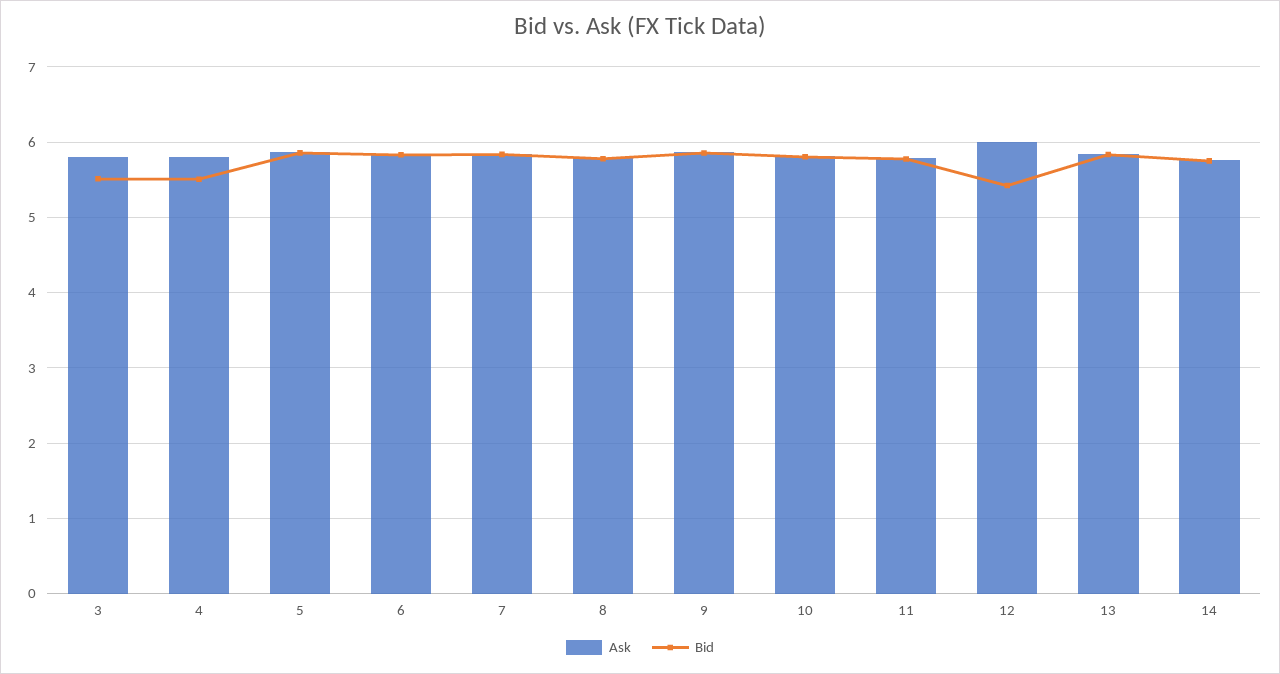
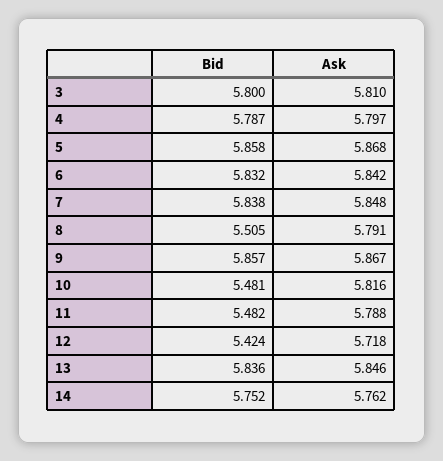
Bid, 3: 5.5 -> 5.8
Bid, 4: 5.5 -> 5.787
Bid, 8: 5.8 -> 5.505
Bid, 10: 5.8 -> 5.481
Bid, 11: 5.8 -> 5.482
Ask, 12: 6 -> 5.718

